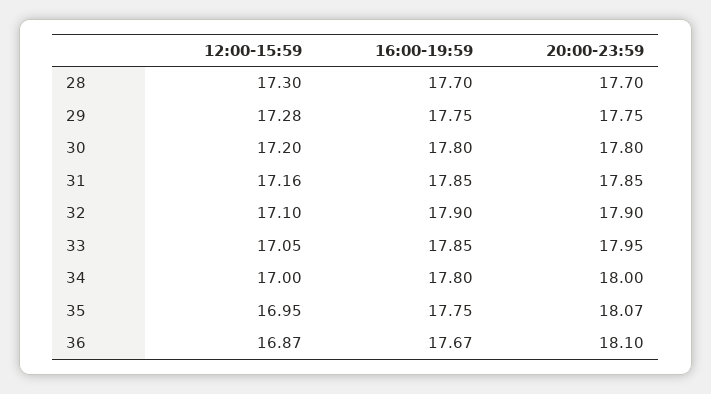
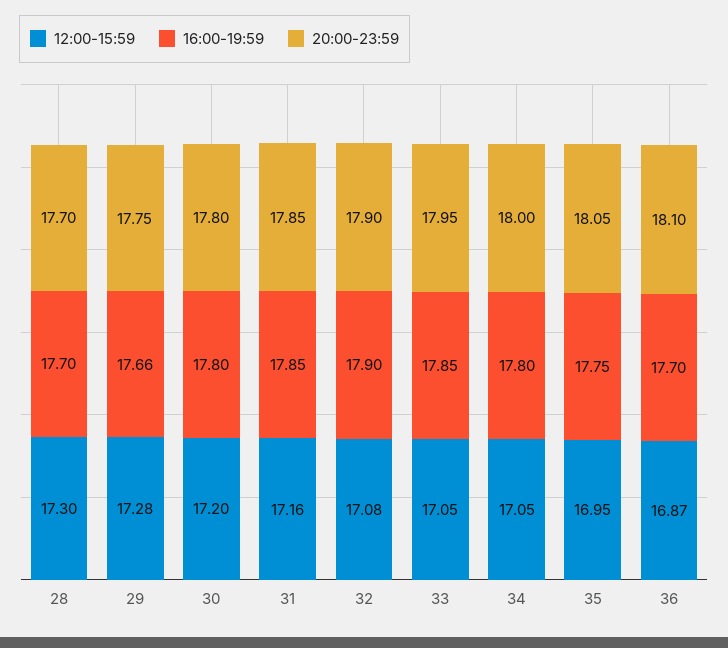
16:00-19:59, 29: 17.75 -> 17.66
12:00-15:59, 32: 17.1 -> 17.08
12:00-15:59, 34: 17 -> 17.05
20:00-23:59, 35: 18.07 -> 18.05
16:00-19:59, 36: 17.67 -> 17.7

